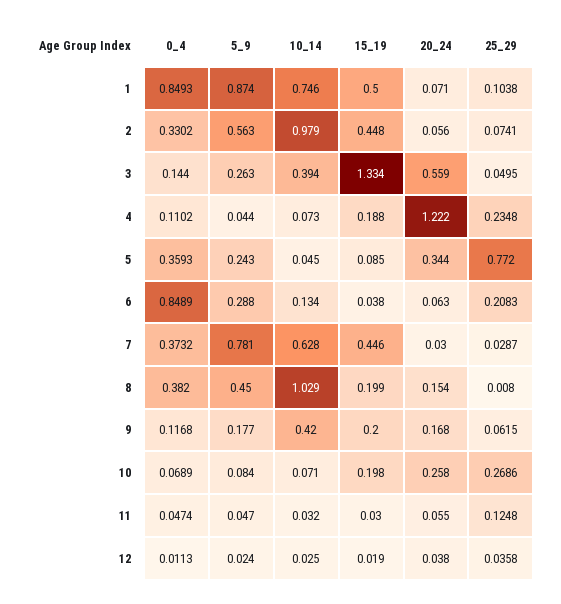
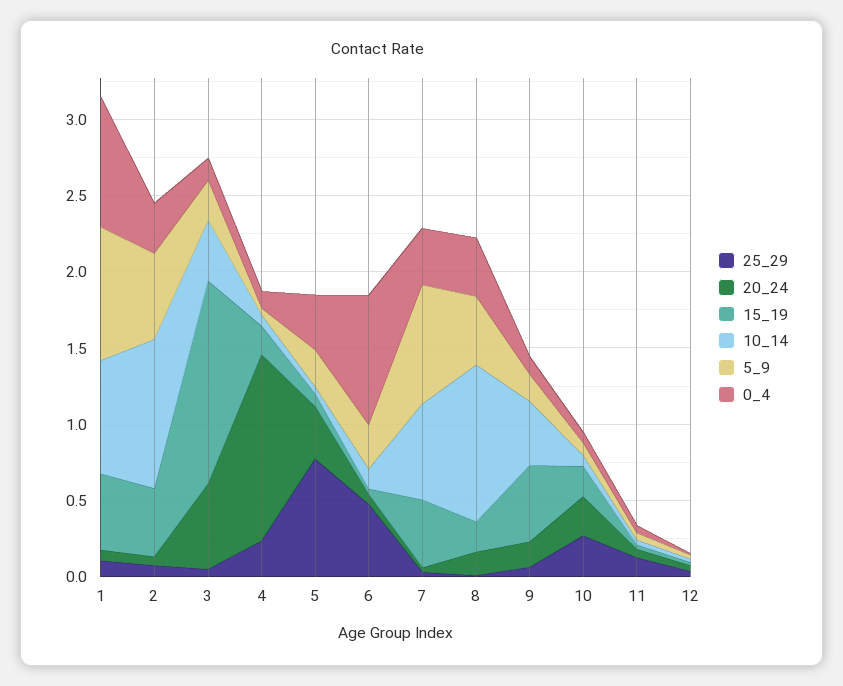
25_29, 6: 0.2083 -> 0.5
15_19, 9: 0.2 -> 0.5

